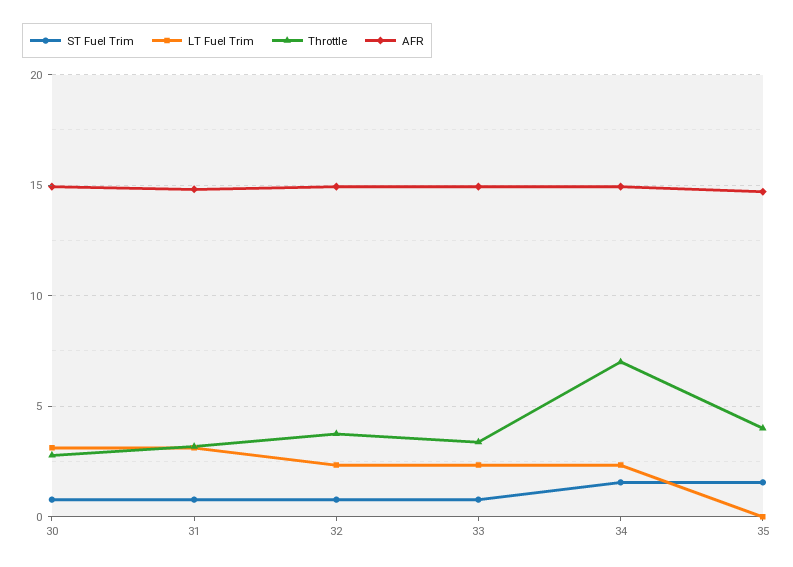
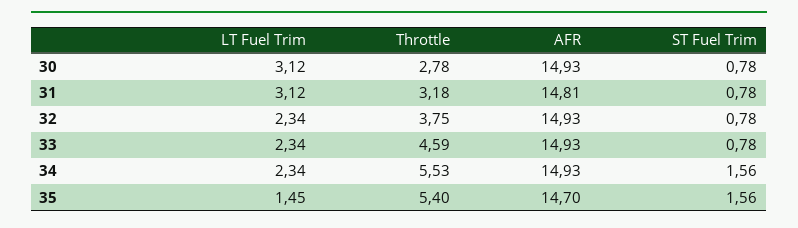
Throttle, 33: 3.5 -> 4.59
Throttle, 34: 7 -> 5.53
LT Fuel Trim, 35: 0 -> 1.45
Throttle, 35: 4 -> 5.4

